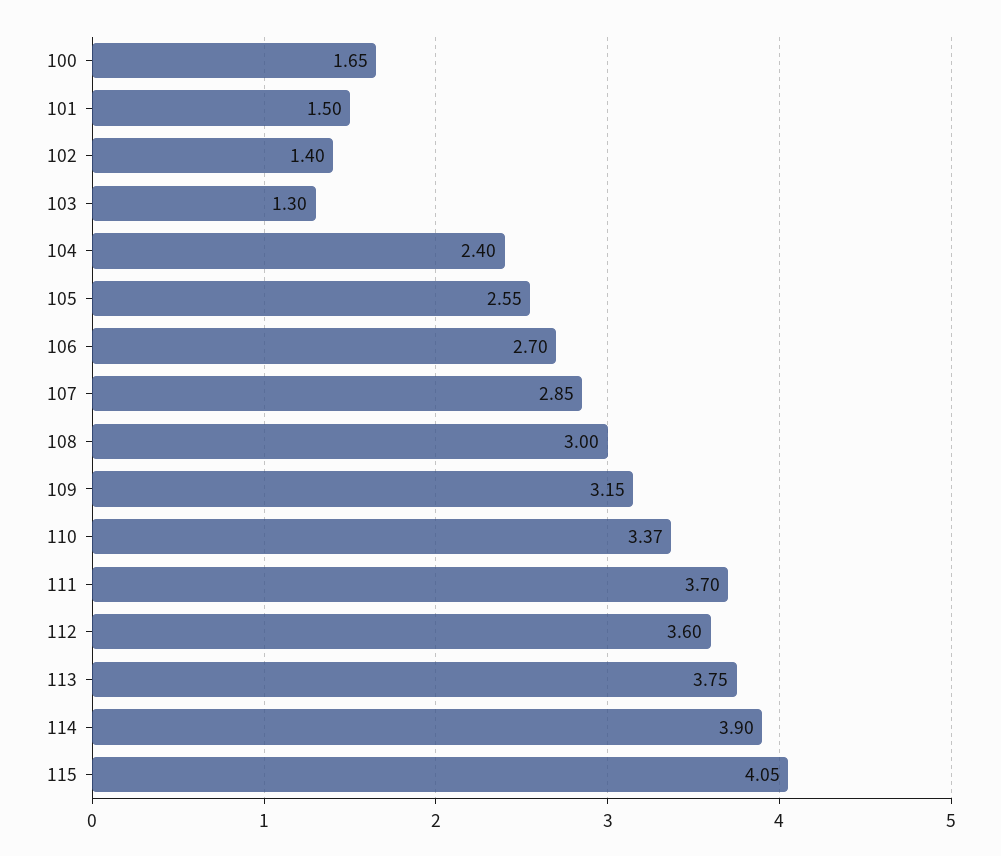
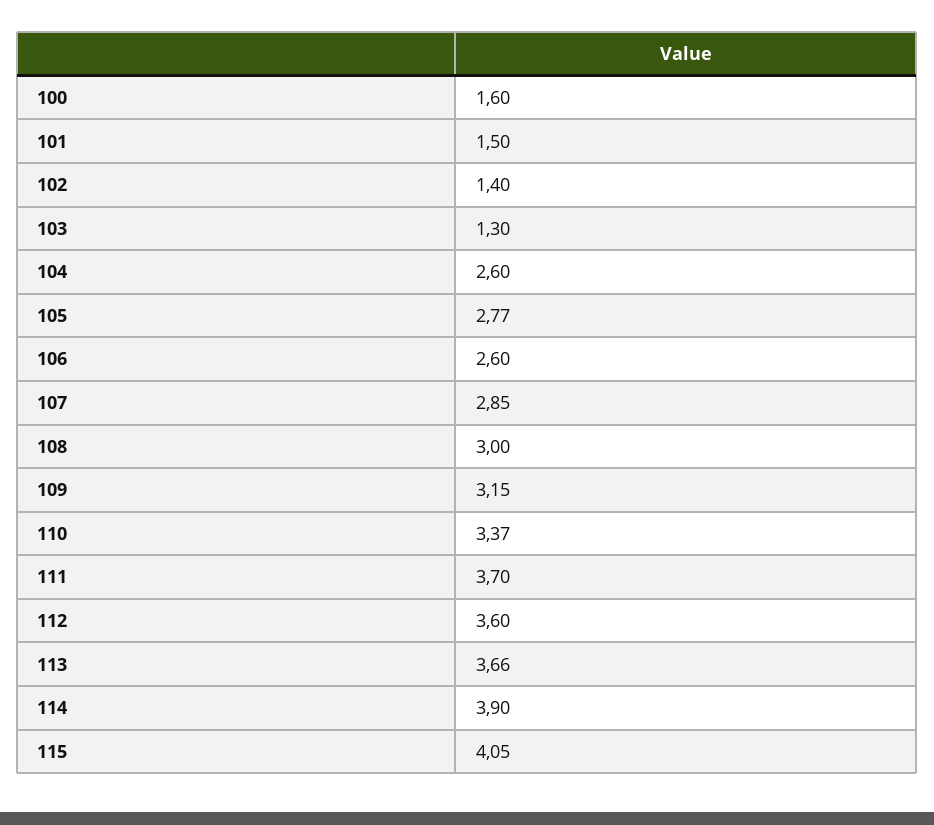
100: 1.65 -> 1.6
104: 2.4 -> 2.6
105: 2.55 -> 2.77
106: 2.7 -> 2.6
113: 3.75 -> 3.66

